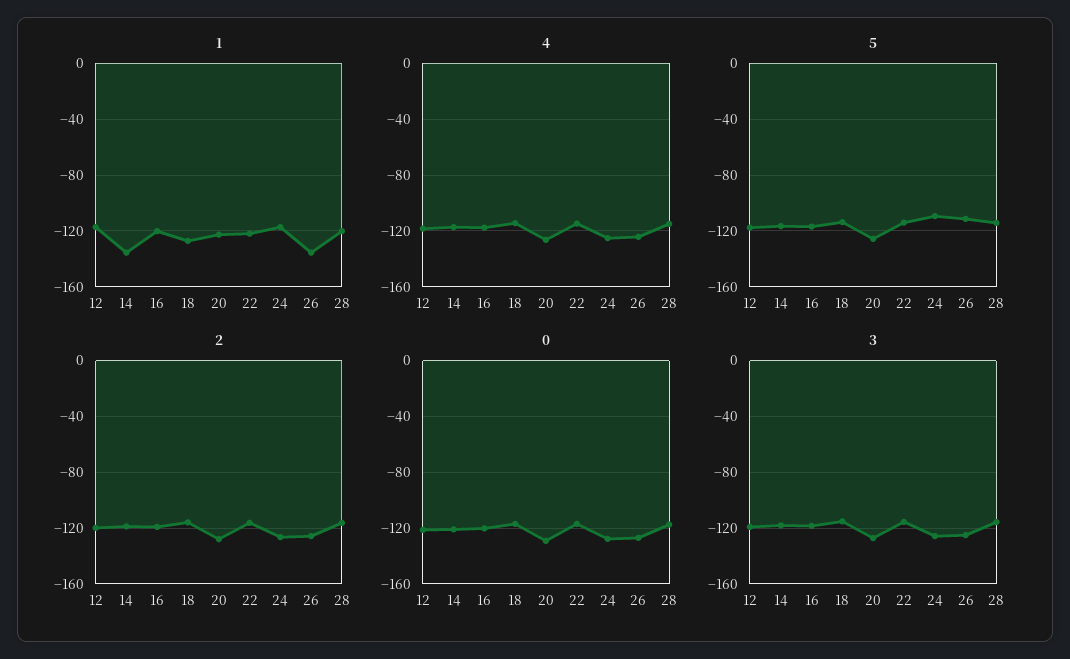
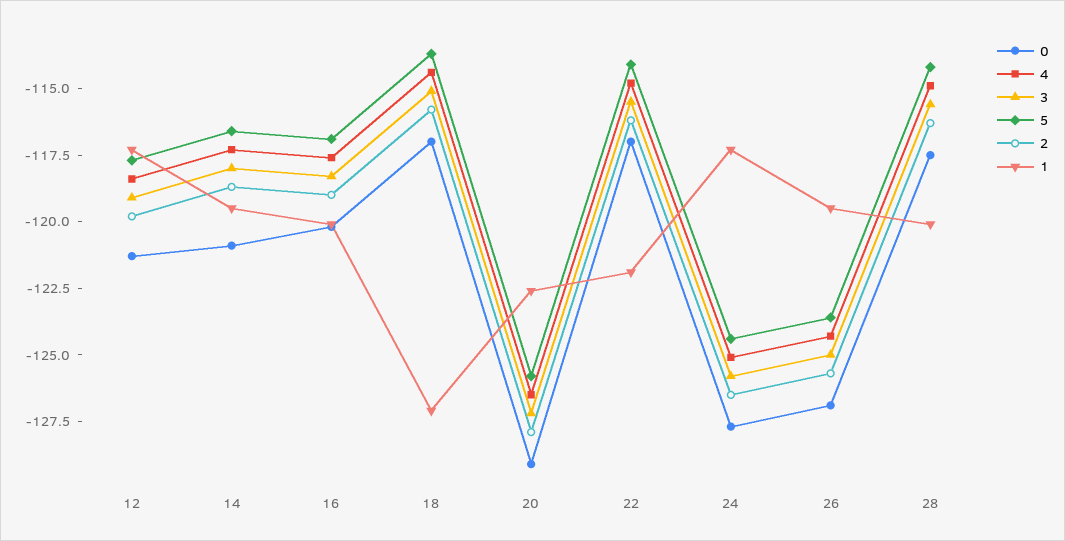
1, 14: -135 -> -119.5
1, 26: -135 -> -119.5
5, 24: -110 -> -124.5
5, 26: -110 -> -123.5

